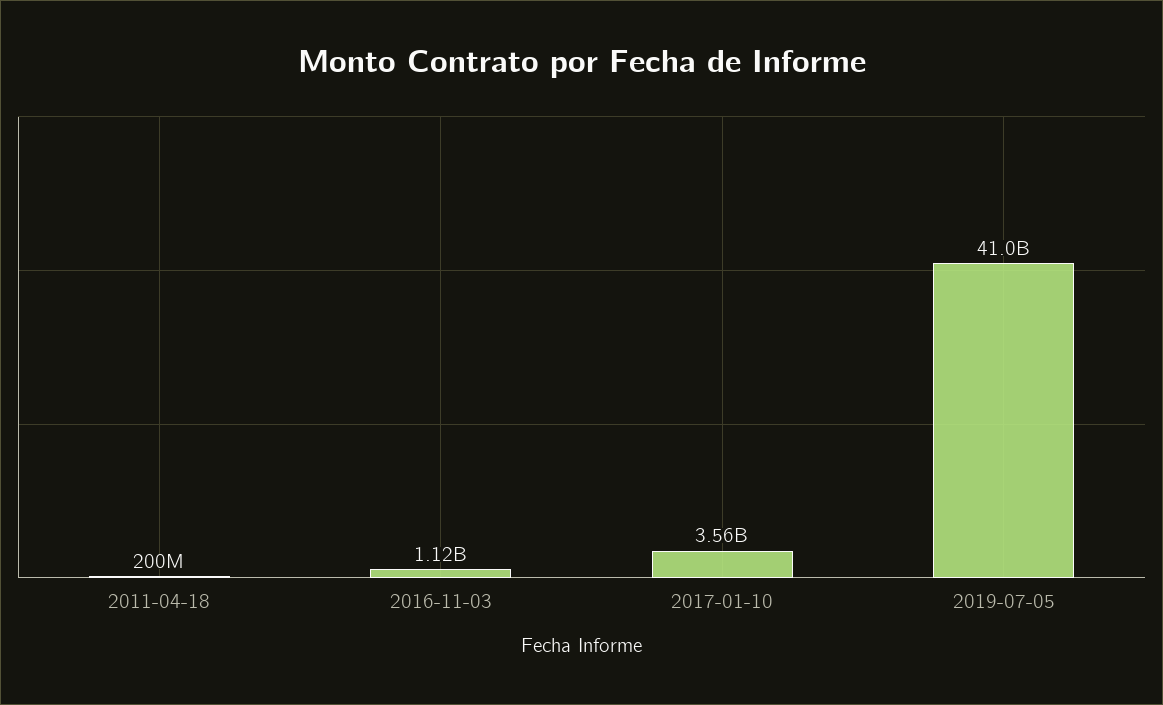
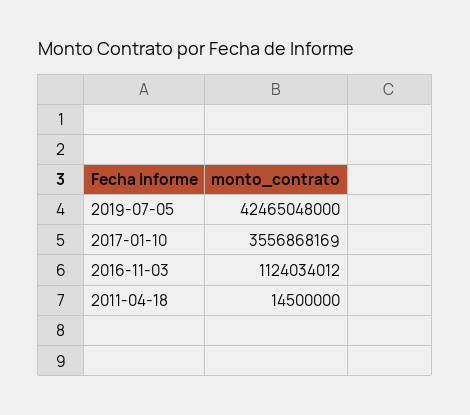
2011-04-18: 200000000 -> 14500000
2019-07-05: 41000000000 -> 42465048000

